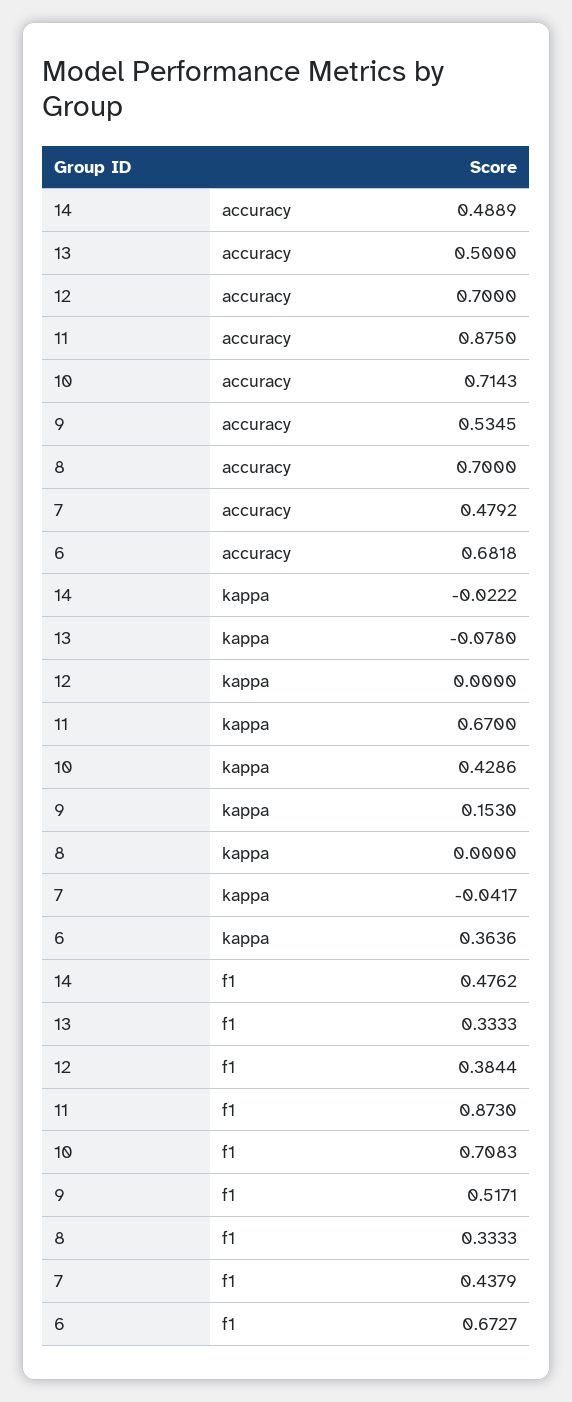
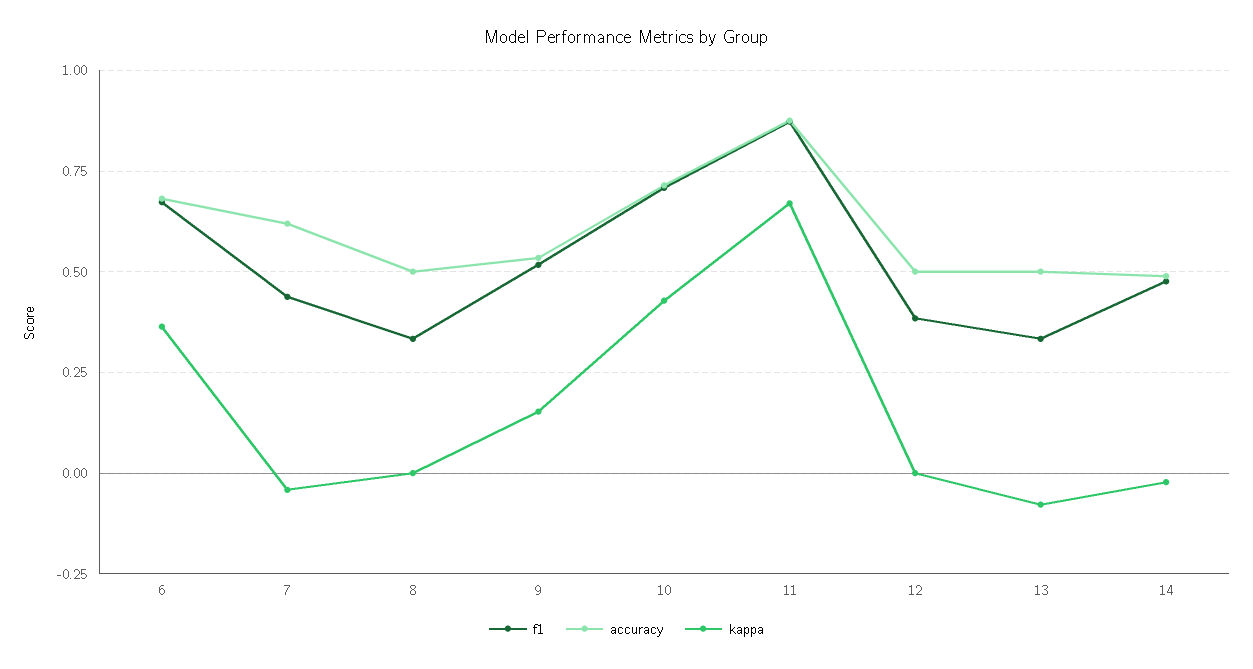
accuracy, 12: 0.7 -> 0.5
accuracy, 8: 0.7 -> 0.5
accuracy, 7: 0.4792 -> 0.625

